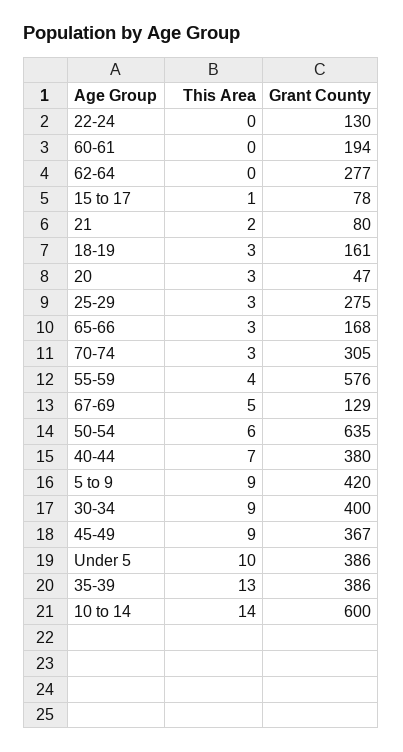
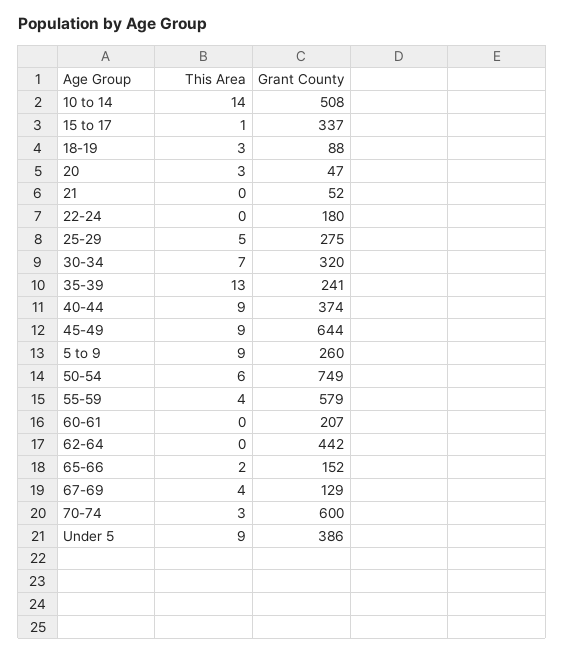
Grant County, 22-24: 130 -> 180
Grant County, 60-61: 194 -> 207
Grant County, 62-64: 277 -> 442
Grant County, 15 to 17: 78 -> 337
This Area, 21: 2 -> 0
Grant County, 21: 80 -> 52
Grant County, 18-19: 161 -> 88
This Area, 25-29: 3 -> 5
This Area, 65-66: 3 -> 2
Grant County, 65-66: 168 -> 152
Grant County, 70-74: 305 -> 600
Grant County, 55-59: 576 -> 579
This Area, 67-69: 5 -> 4
Grant County, 50-54: 635 -> 749
This Area, 40-44: 7 -> 9
Grant County, 40-44: 380 -> 374
Grant County, 5 to 9: 420 -> 260
This Area, 30-34: 9 -> 7
Grant County, 30-34: 400 -> 320
Grant County, 45-49: 367 -> 644
This Area, Under 5: 10 -> 9
Grant County, 35-39: 386 -> 241
Grant County, 10 to 14: 600 -> 508

